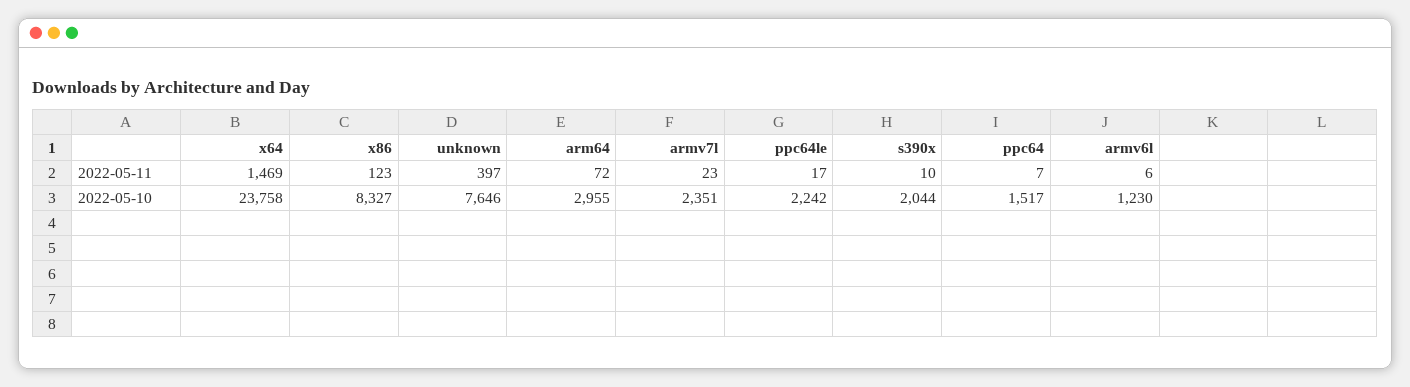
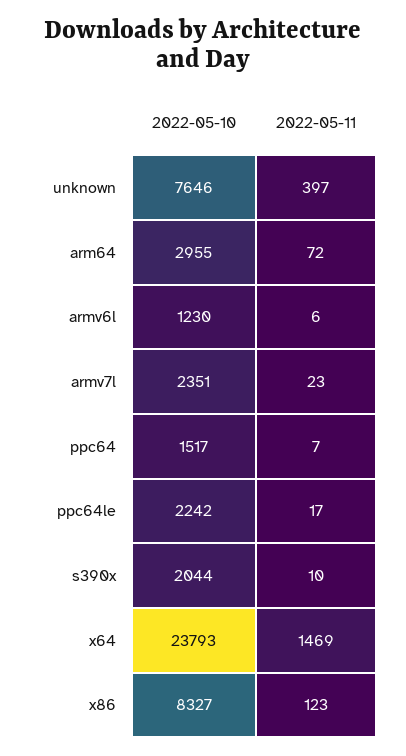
x64, 2022-05-10: 23758 -> 23793

